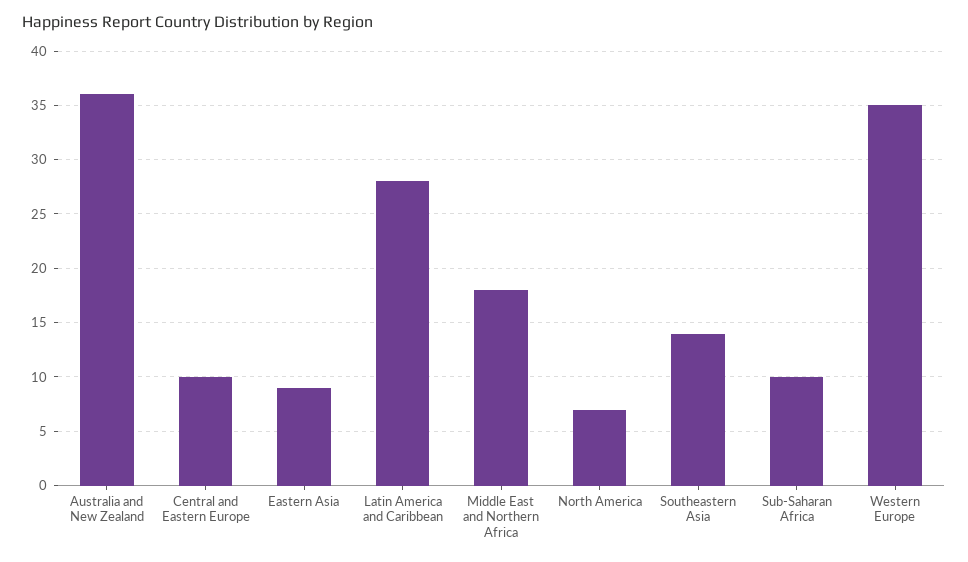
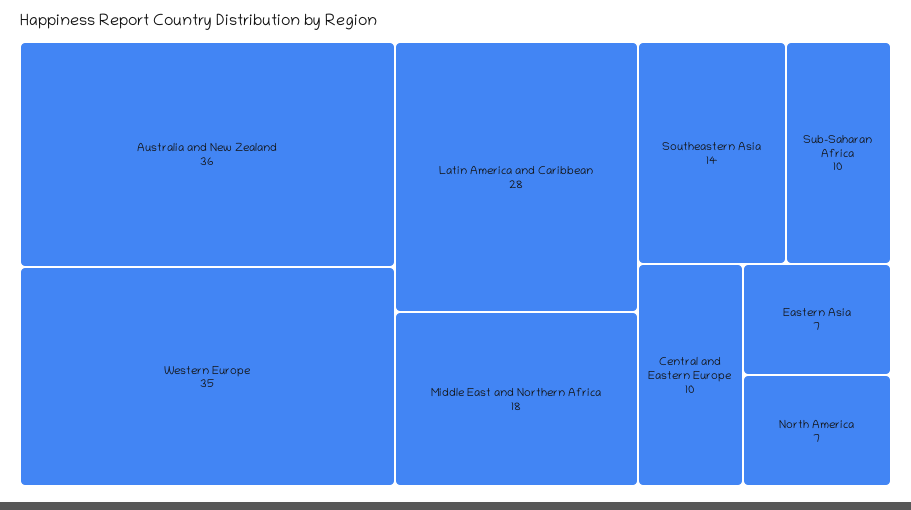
Eastern Asia: 9 -> 7

